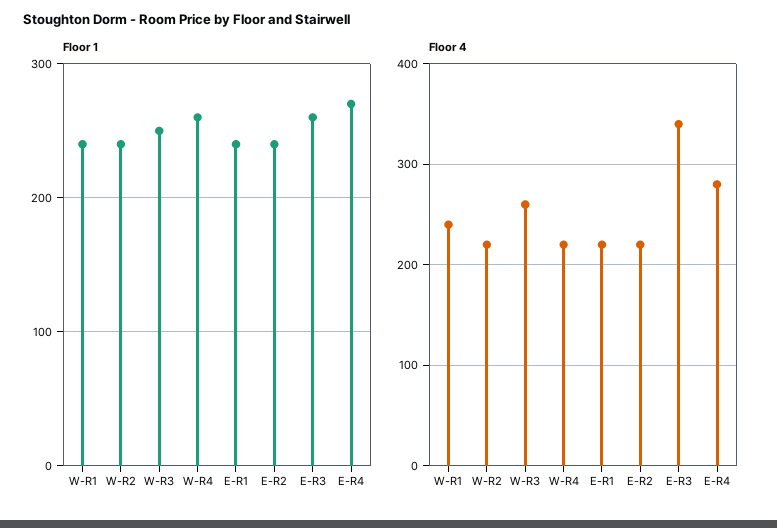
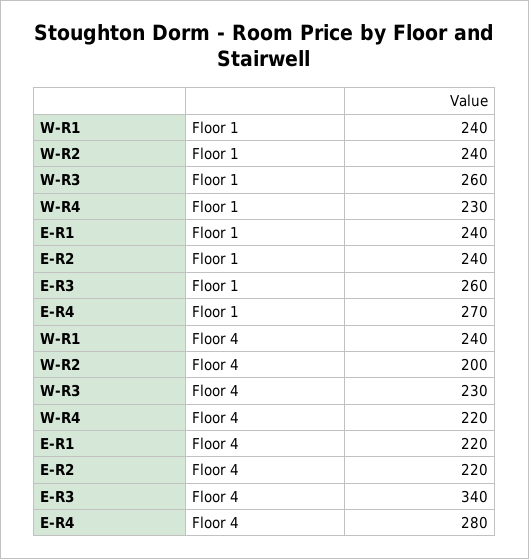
Floor 1, W-R3: 250 -> 260
Floor 1, W-R4: 260 -> 230
Floor 4, W-R2: 220 -> 200
Floor 4, W-R3: 260 -> 230

